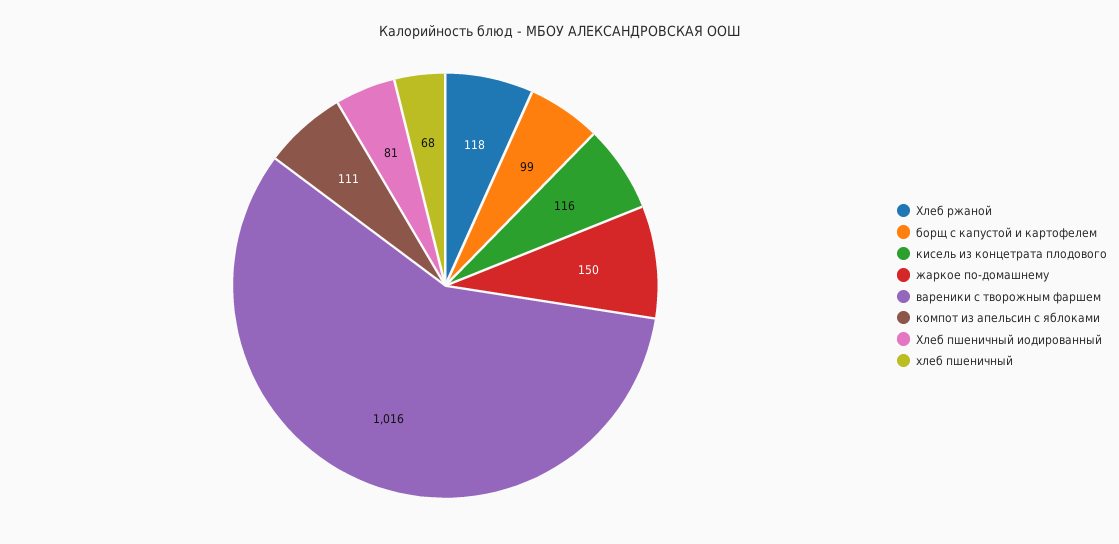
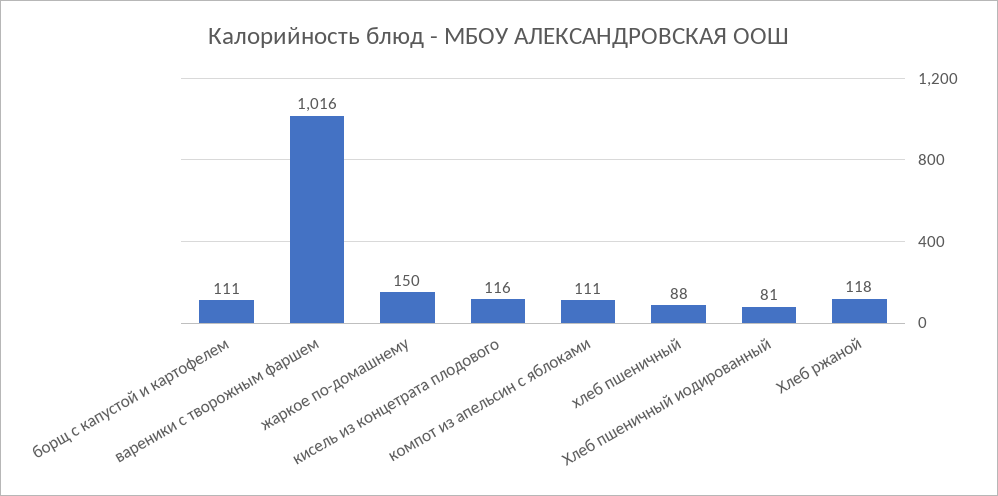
борщ с капустой и картофелем: 99 -> 111
хлеб пшеничный: 68 -> 88

